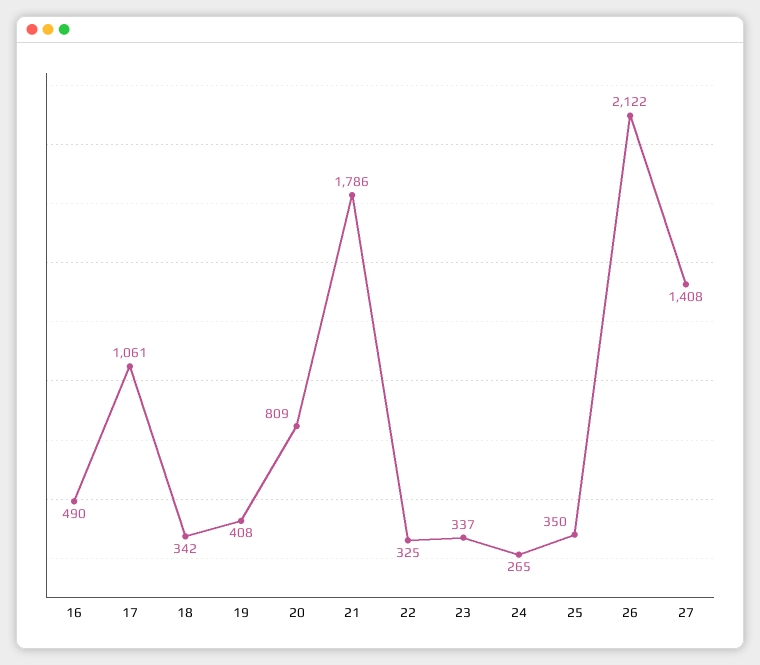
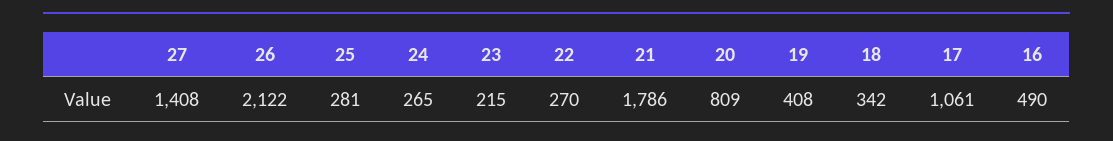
22: 325 -> 270
23: 337 -> 215
25: 350 -> 281

